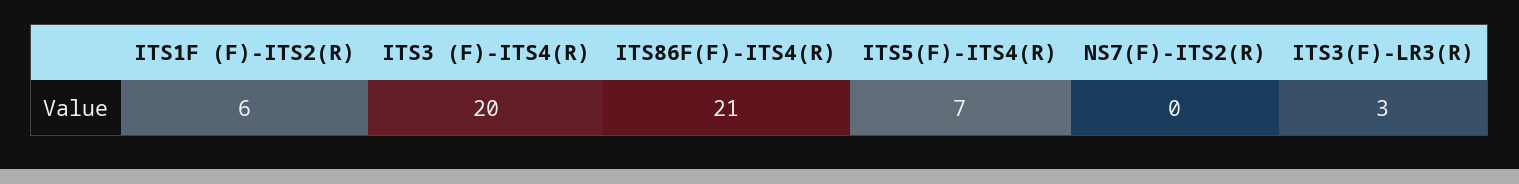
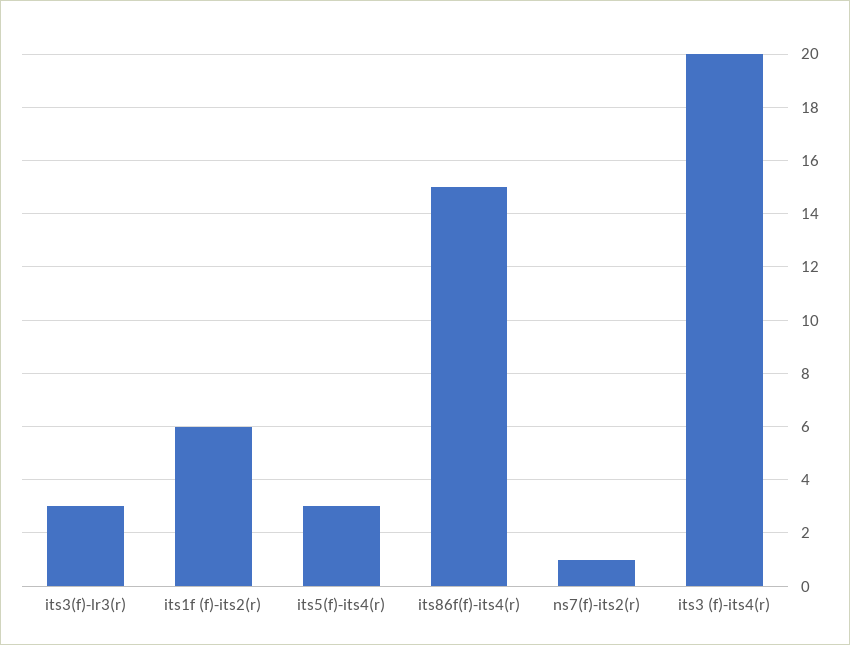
ITS86F(F)-ITS4(R): 21 -> 15
ITS5(F)-ITS4(R): 7 -> 3
NS7(F)-ITS2(R): 0 -> 1

